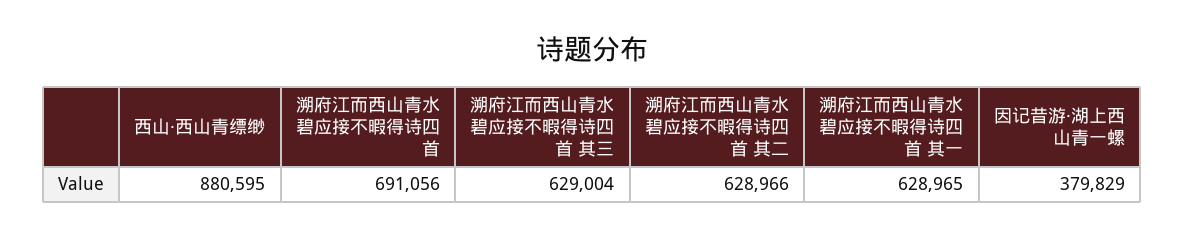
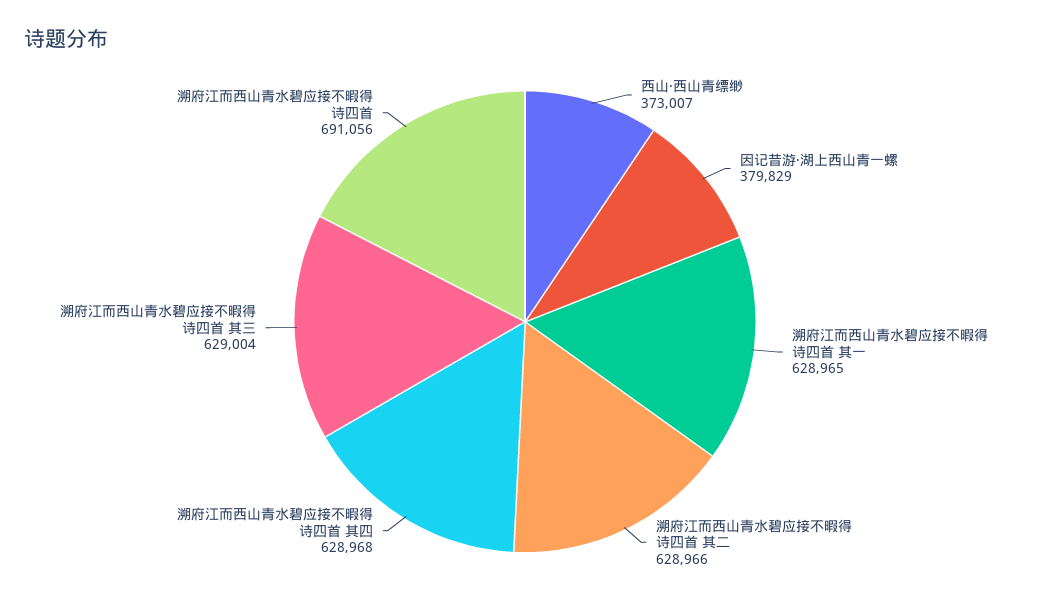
西山·西山青缥缈: 880595 -> 373007
溯府江而西山青水碧应接不暇得诗四首 其四: none -> 628968

